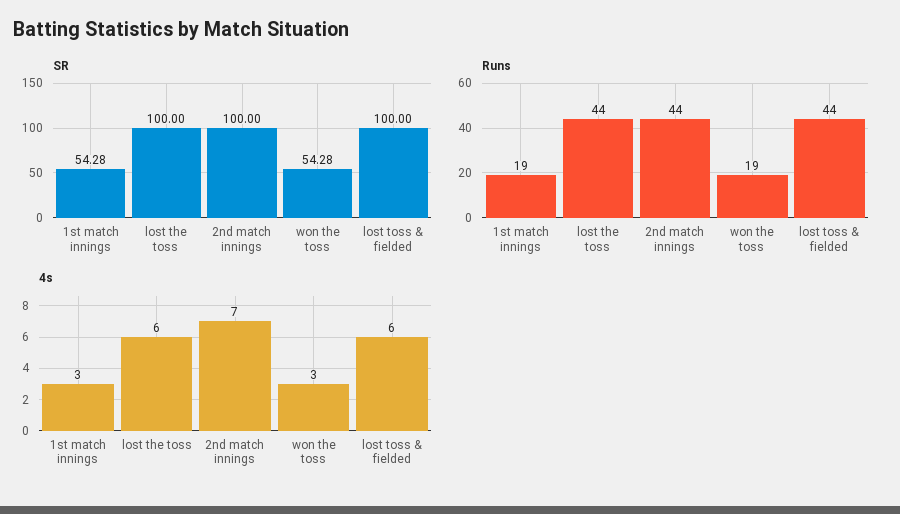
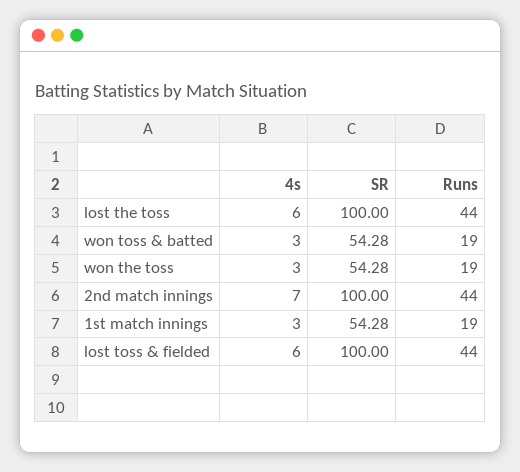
4s, won toss & batted: none -> 3
SR, won toss & batted: none -> 54.28
Runs, won toss & batted: none -> 19

